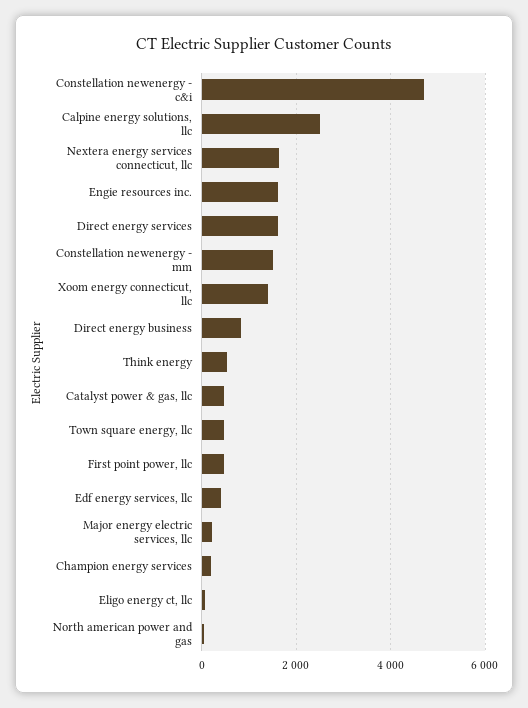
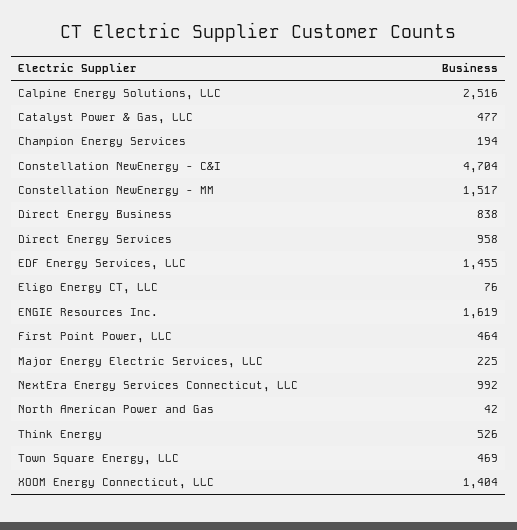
Nextera energy services connecticut, llc: 1600 -> 992
Direct energy services: 1600 -> 958
Edf energy services, llc: 400 -> 1455

